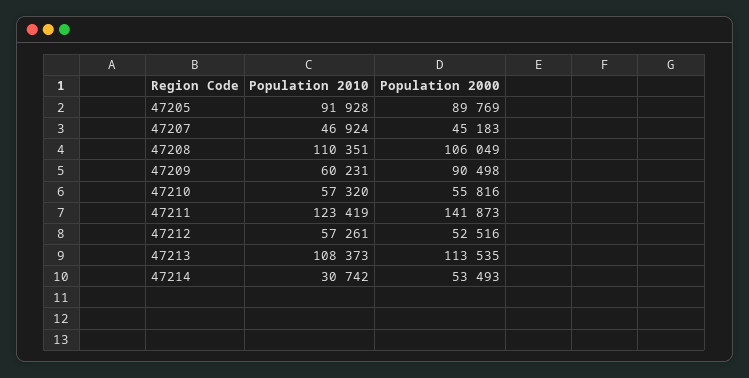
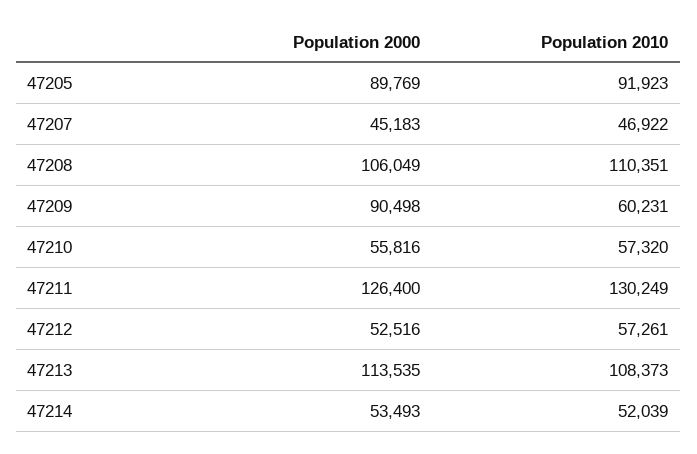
Population 2010, 47205: 91928 -> 91923
Population 2010, 47207: 46924 -> 46922
Population 2010, 47211: 123419 -> 130249
Population 2000, 47211: 141873 -> 126400
Population 2010, 47214: 30742 -> 52039

